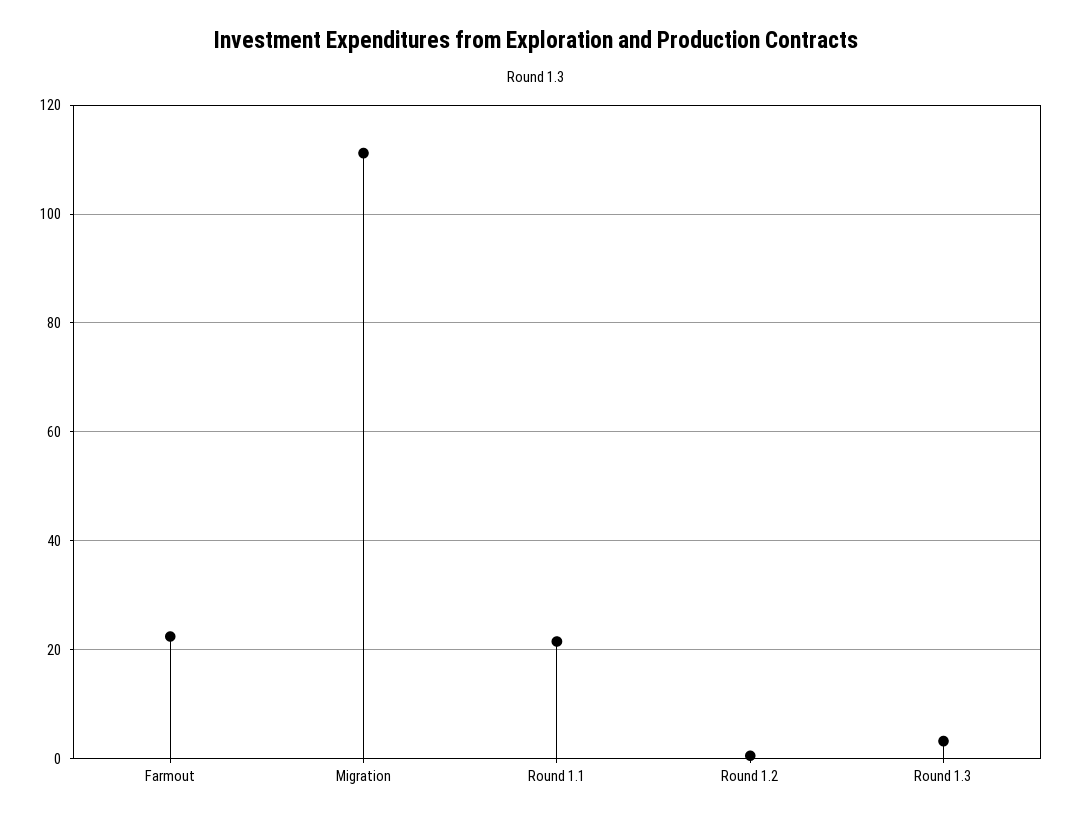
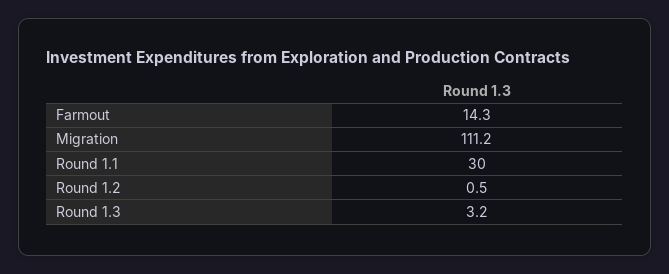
Farmout: 22 -> 14.3
Round 1.1: 22 -> 30

